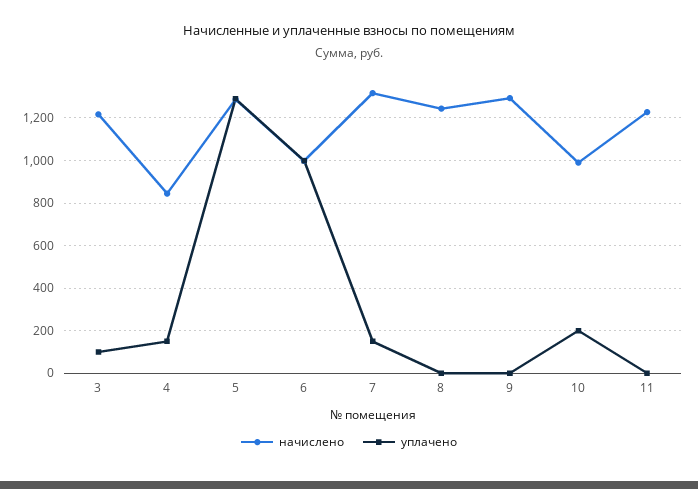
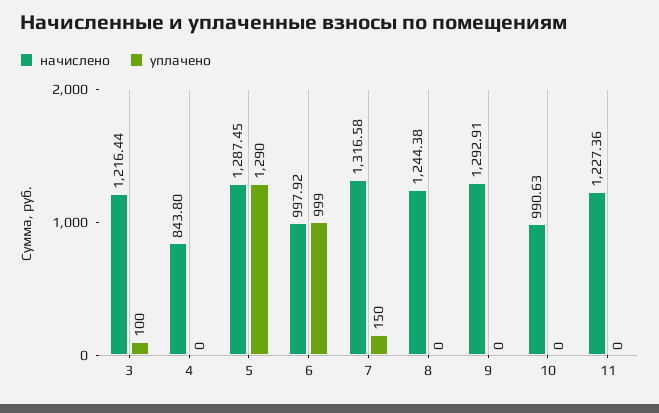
уплачено, 4: 150 -> 0
уплачено, 10: 200 -> 0

